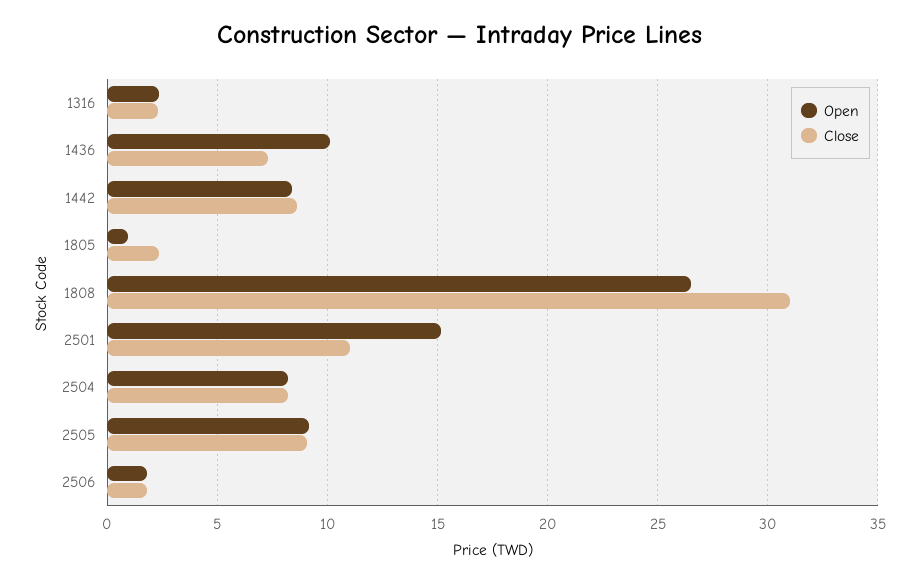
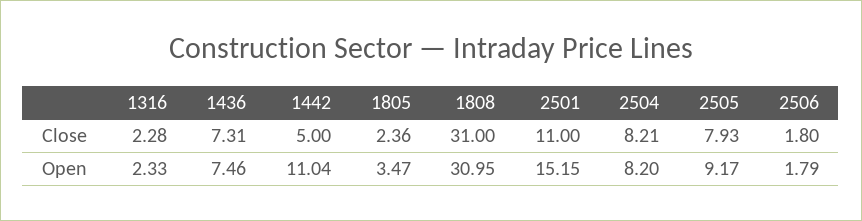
Open, 1436: 10 -> 7.46
Open, 1442: 8.5 -> 11.04
Close, 1442: 8.5 -> 5
Open, 1805: 1 -> 3.47
Open, 1808: 26.5 -> 30.95
Close, 2505: 9 -> 7.93

